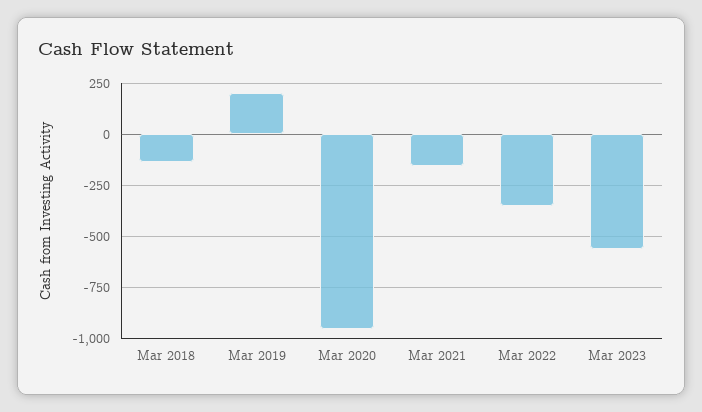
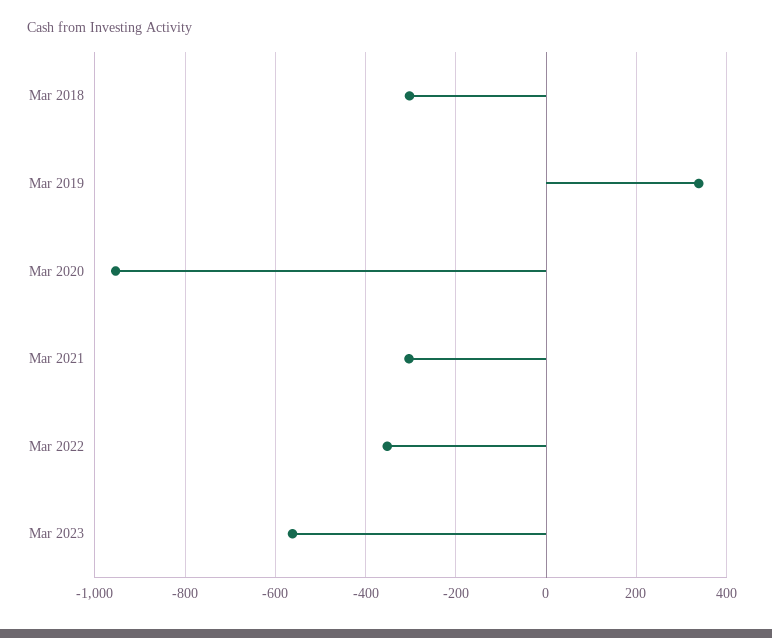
Mar 2018: -150 -> -300
Mar 2019: 200 -> 340
Mar 2021: -150 -> -300

